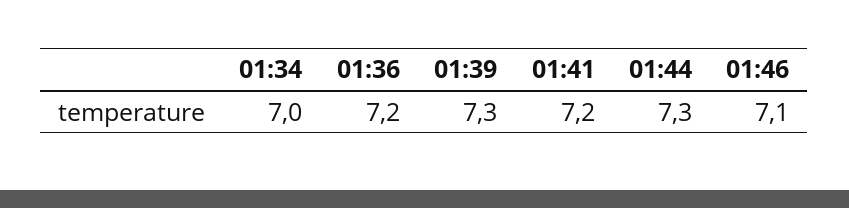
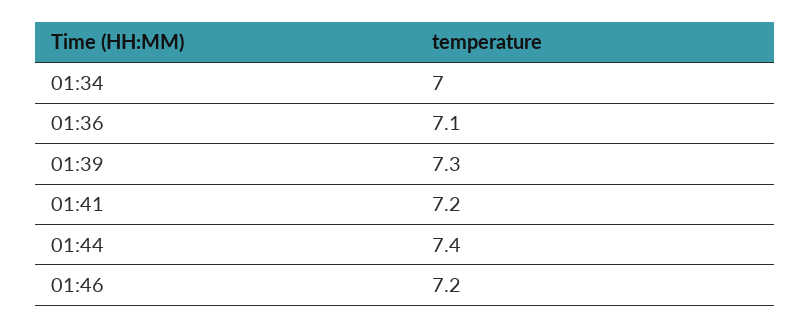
01:36: 7.2 -> 7.1
01:44: 7.3 -> 7.4
01:46: 7.1 -> 7.2

